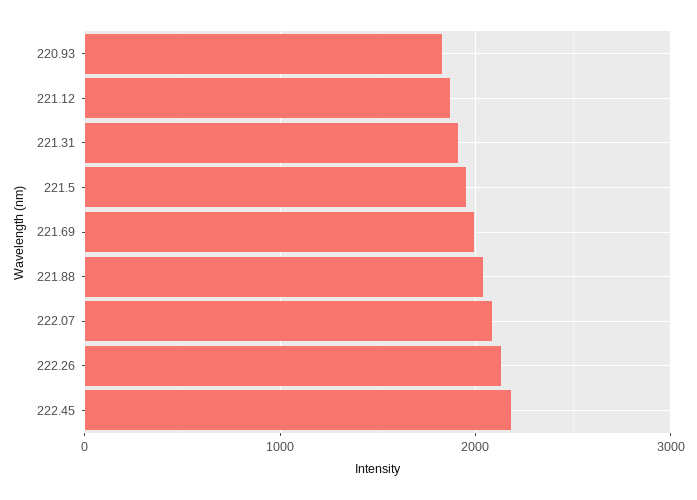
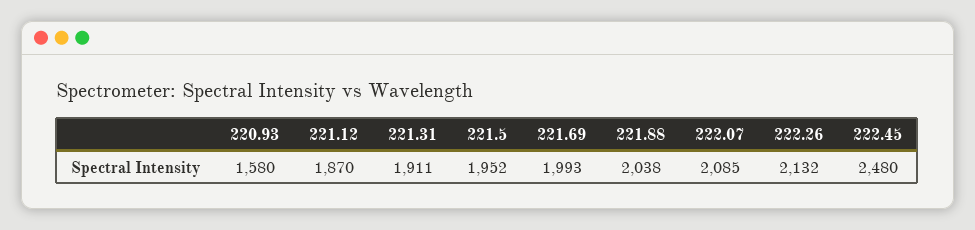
220.93: 1800 -> 1580
222.45: 2200 -> 2480

